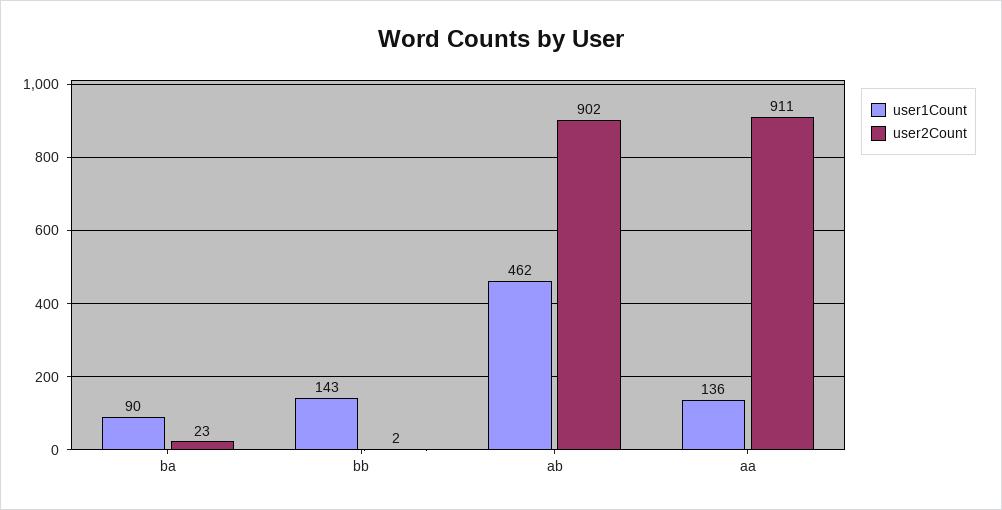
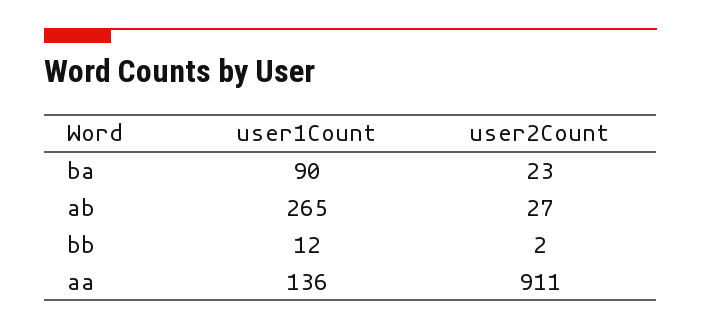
user1Count, bb: 143 -> 12
user1Count, ab: 462 -> 265
user2Count, ab: 902 -> 27

